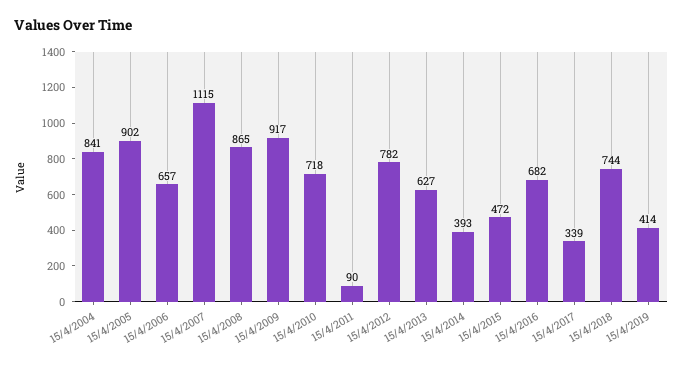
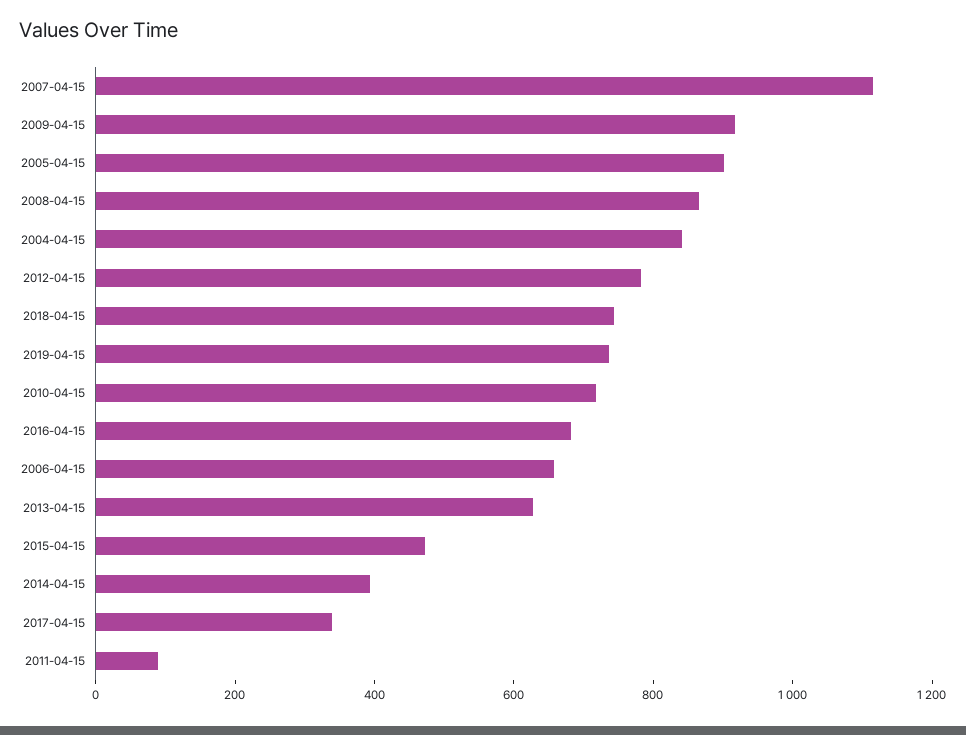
15/4/2019: 414 -> 750

